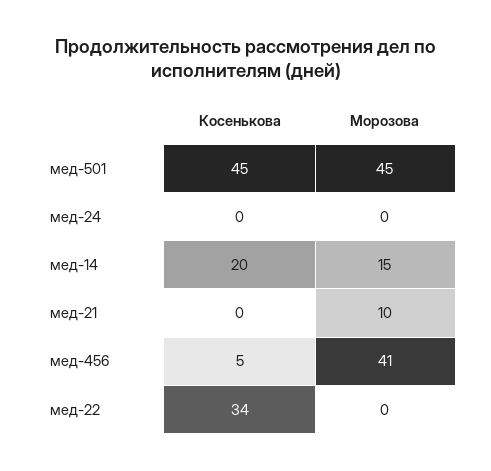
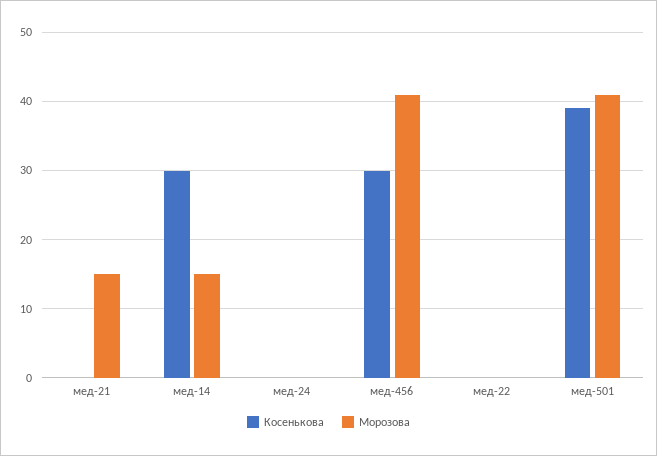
Косенькова, мед-501: 45 -> 39
Морозова, мед-501: 45 -> 41
Косенькова, мед-14: 20 -> 30
Морозова, мед-21: 10 -> 15
Косенькова, мед-456: 5 -> 30
Косенькова, мед-22: 34 -> 0

